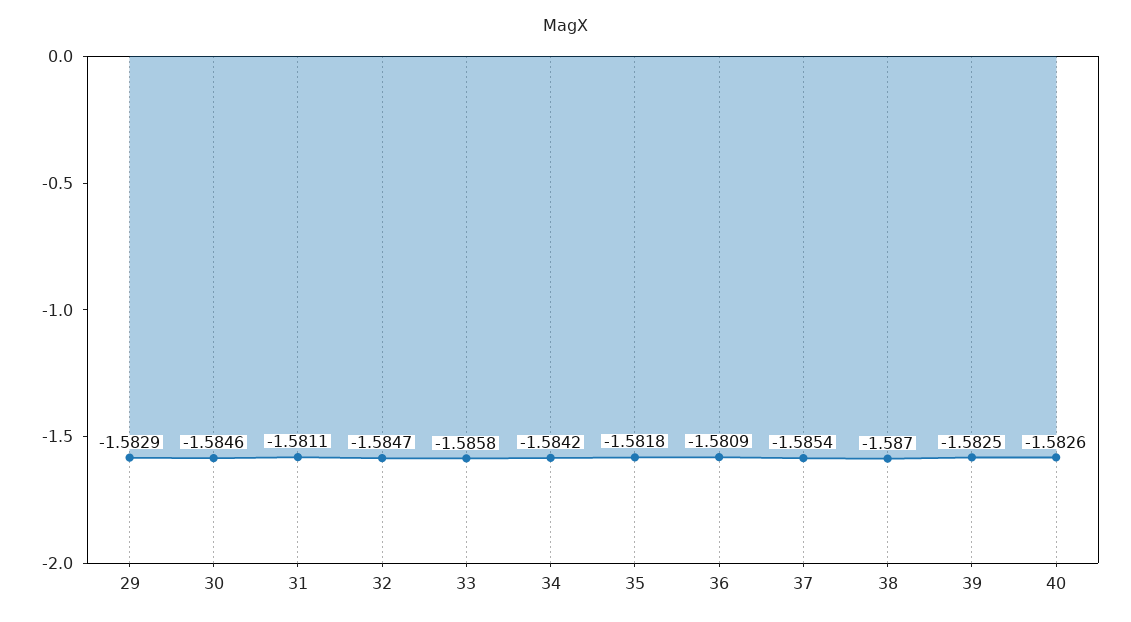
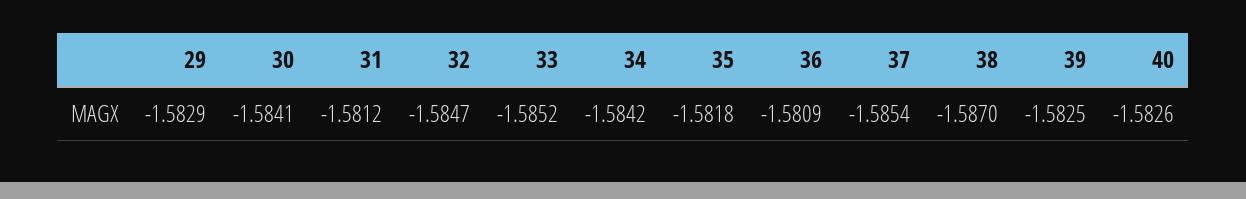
30: -1.5846 -> -1.5841
31: -1.5811 -> -1.5812
33: -1.5858 -> -1.5852

